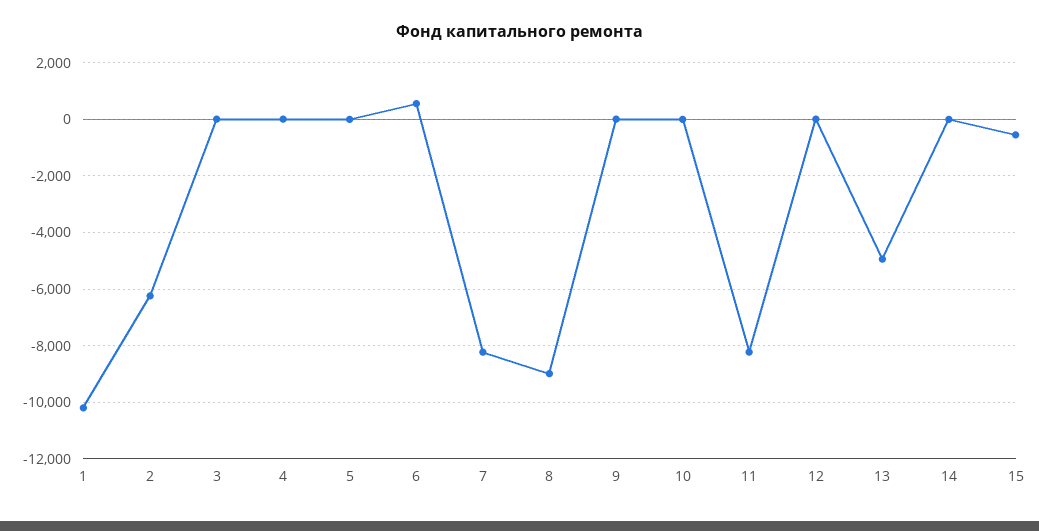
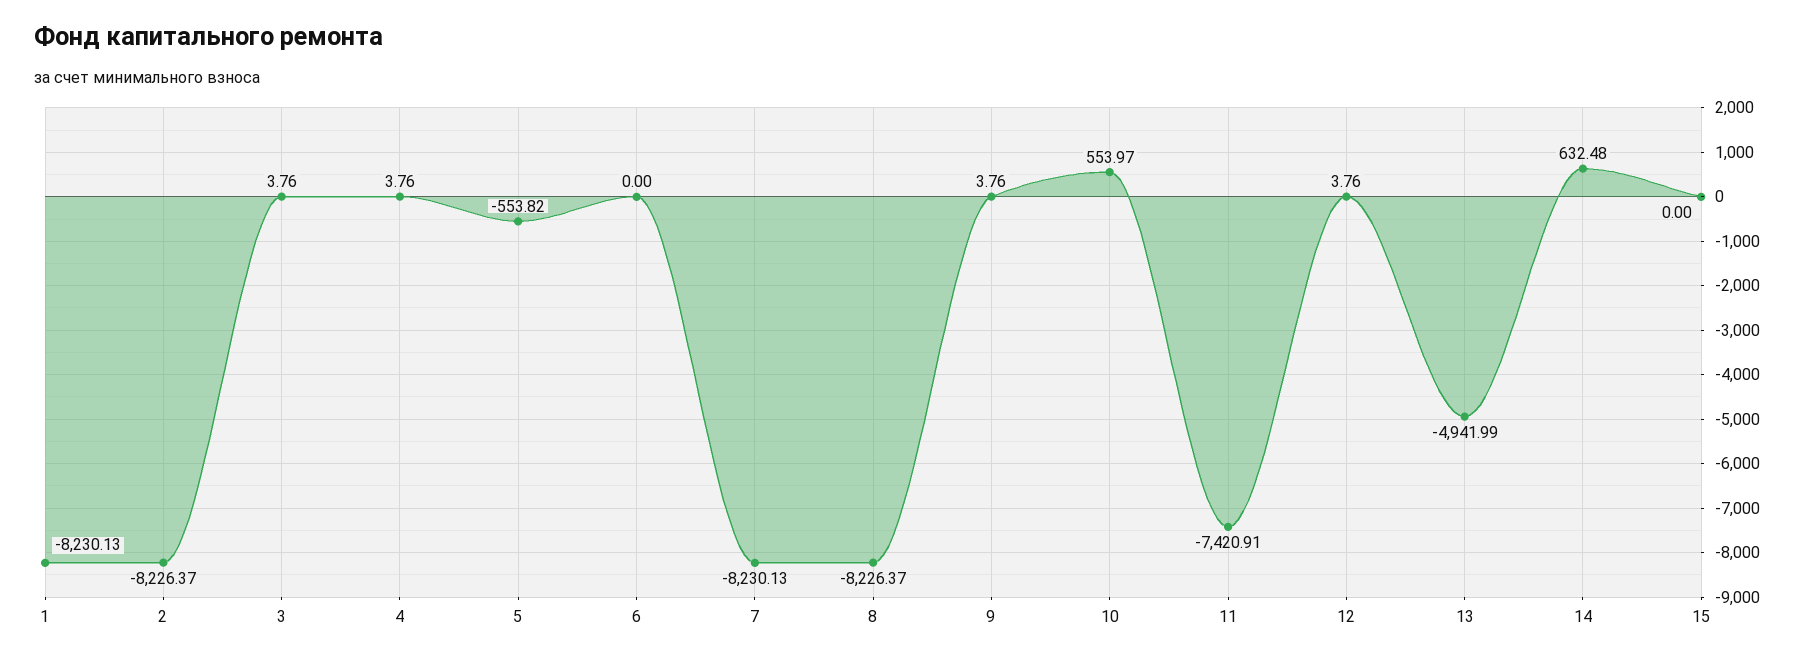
1: -10250 -> -8230.13
2: -6250 -> -8226.37
5: 0 -> -553.82
6: 500 -> 0
8: -9000 -> -8226.37
10: 0 -> 553.97
11: -8250 -> -7420.91
14: 0 -> 632.48
15: -500 -> 0

